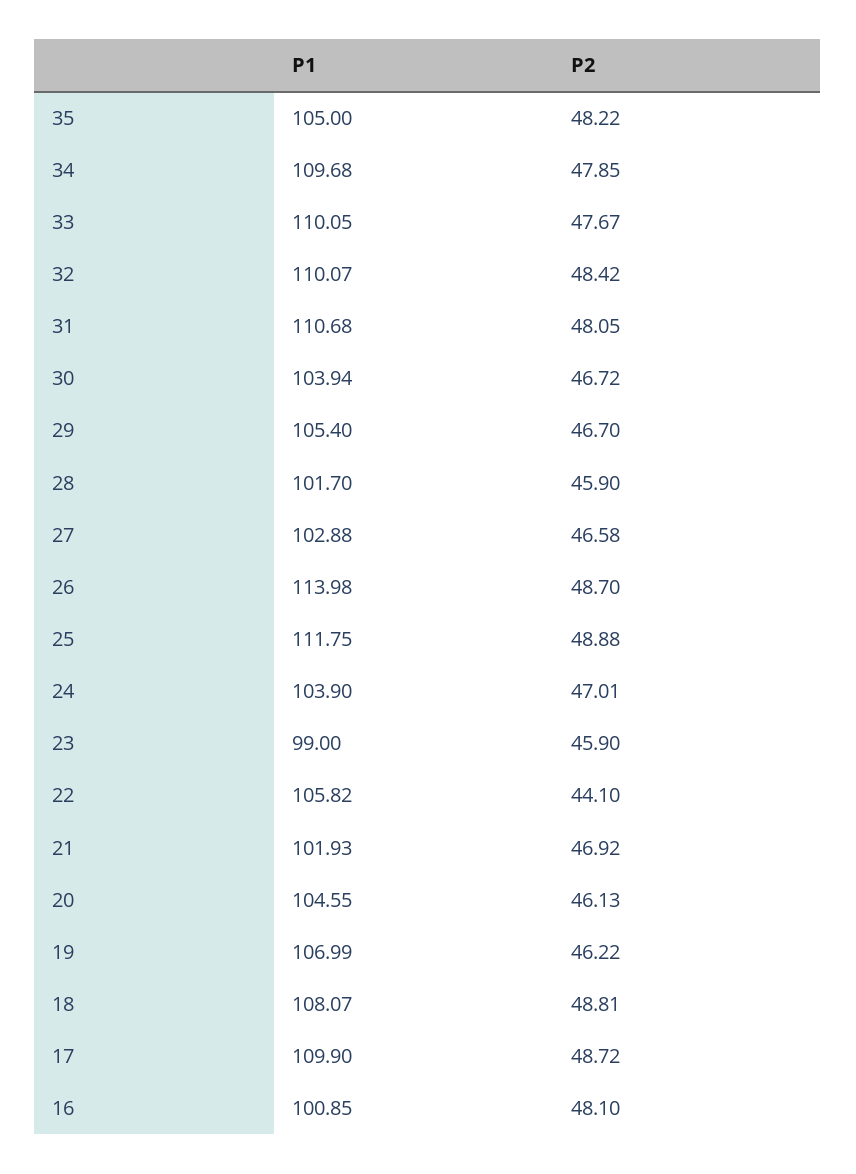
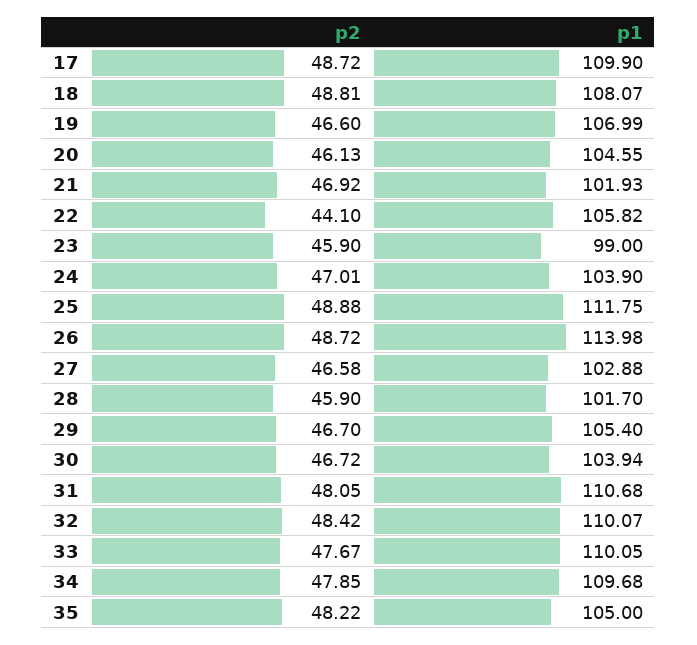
P2, 26: 48.7 -> 48.72
P2, 19: 46.22 -> 46.6
P1, 16: 100.85 -> none
P2, 16: 48.1 -> none

